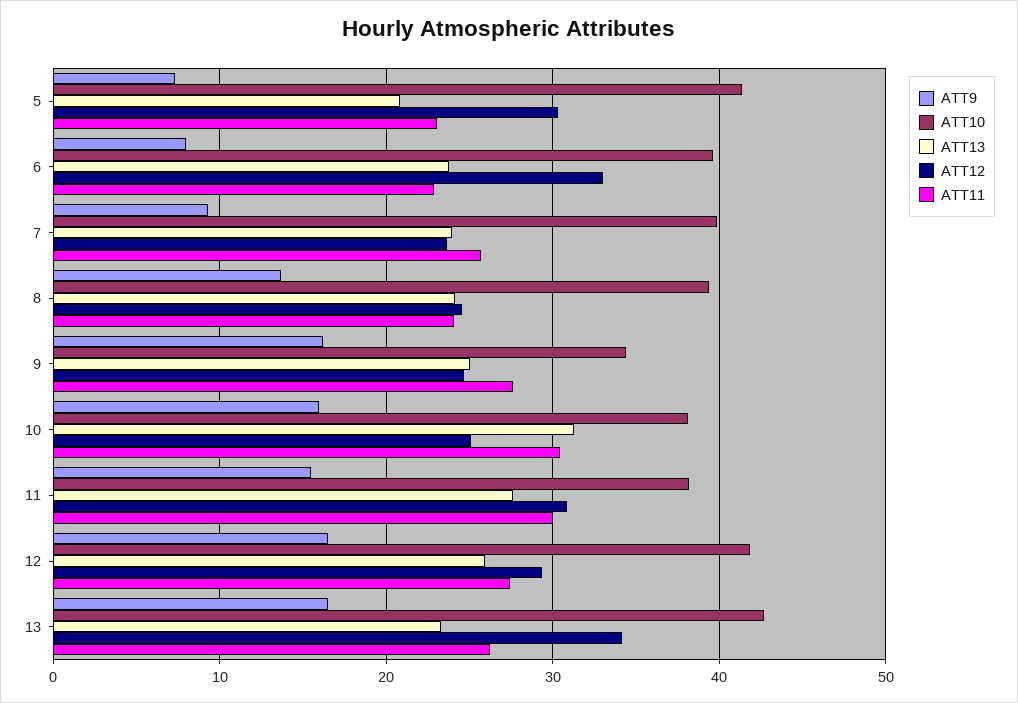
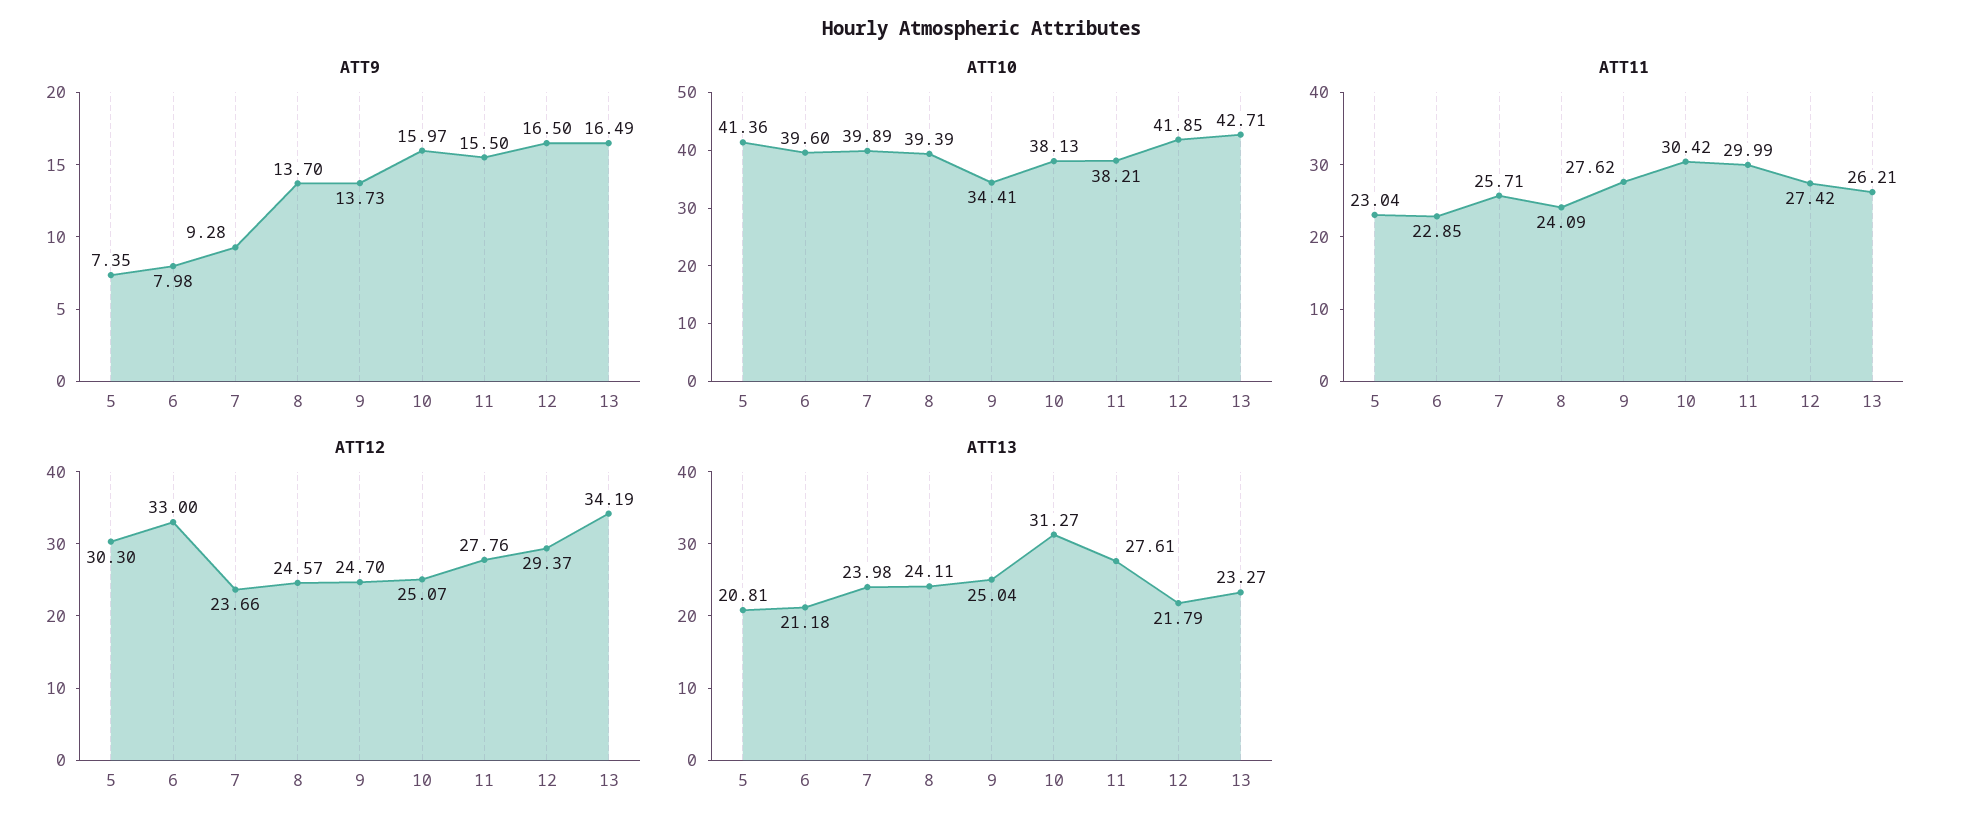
ATT13, 6: 24 -> 21.18
ATT9, 9: 16 -> 13.73
ATT12, 11: 31 -> 27.76
ATT13, 12: 26 -> 21.79

